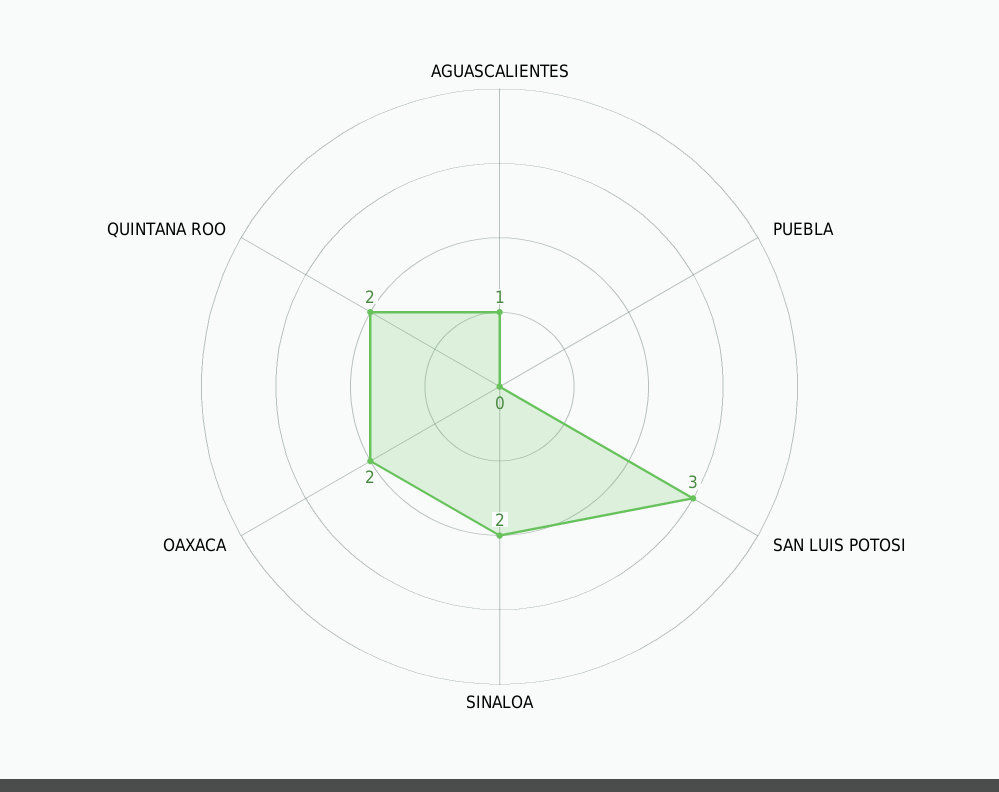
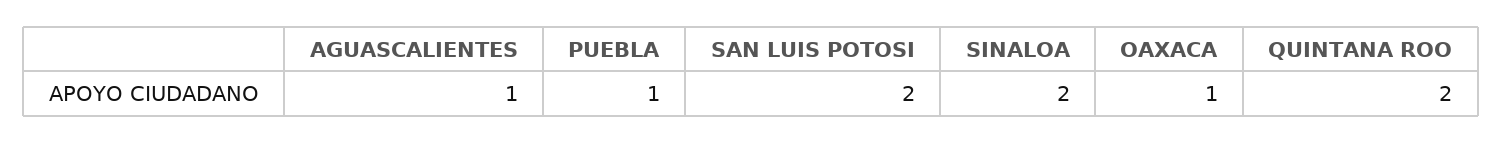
PUEBLA: 0 -> 1
SAN LUIS POTOSI: 3 -> 2
OAXACA: 2 -> 1

